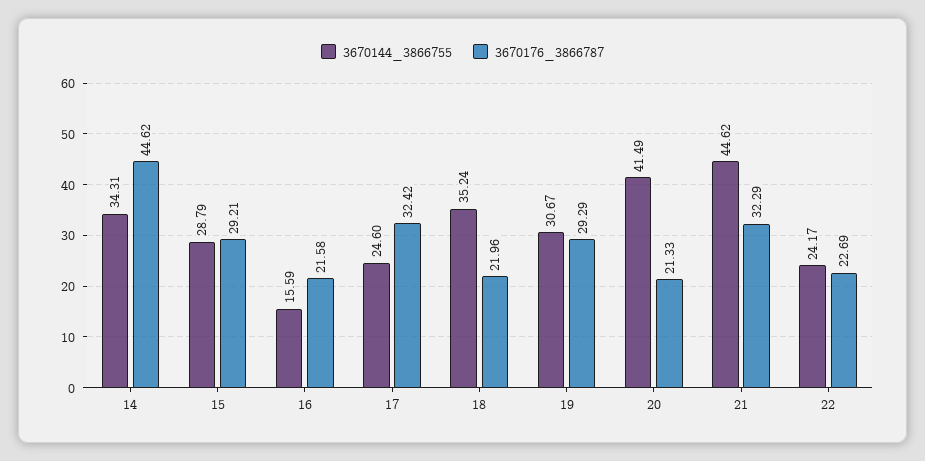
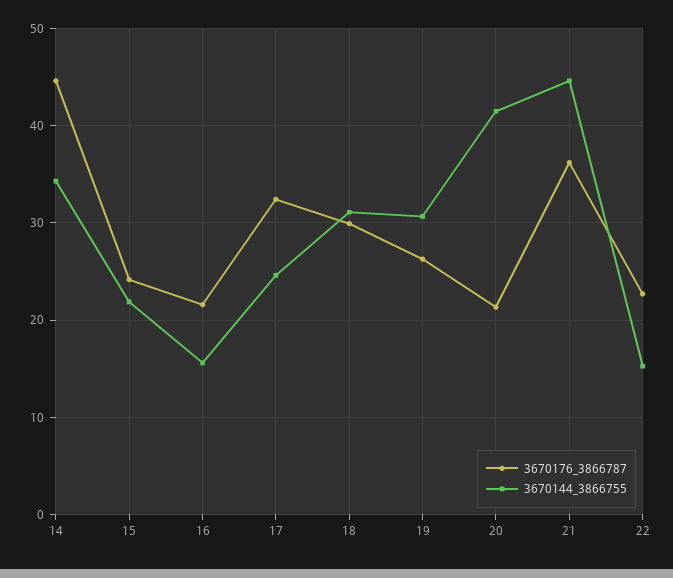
3670144_3866755, 15: 28.79 -> 22
3670176_3866787, 15: 29.21 -> 24
3670144_3866755, 18: 35.24 -> 31
3670176_3866787, 18: 21.96 -> 30
3670176_3866787, 19: 29.29 -> 26
3670176_3866787, 21: 32.29 -> 36
3670144_3866755, 22: 24.17 -> 15

